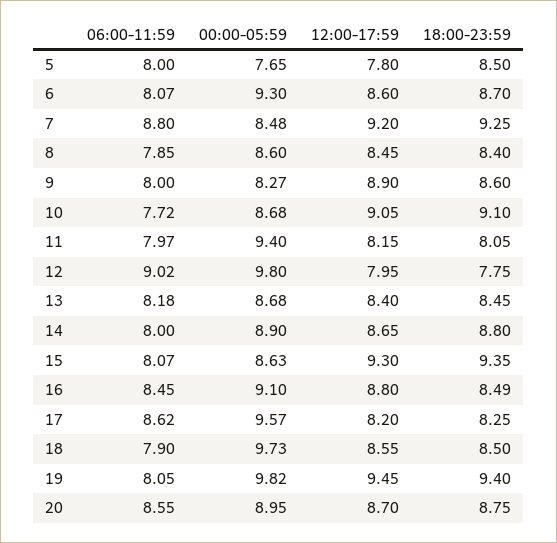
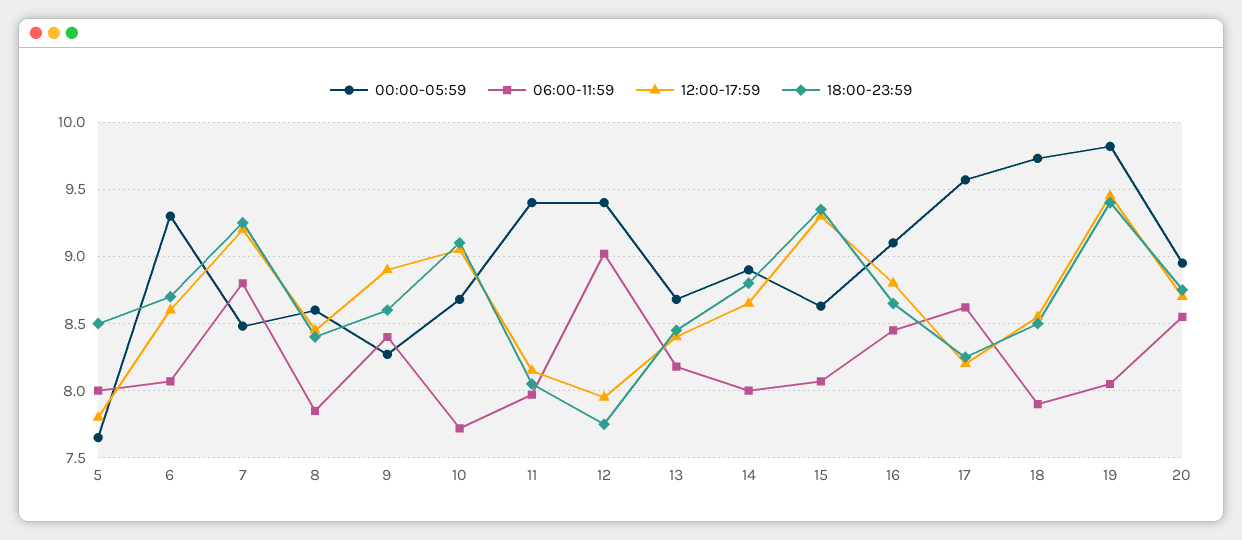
06:00-11:59, 9: 8 -> 8.4
00:00-05:59, 12: 9.8 -> 9.4
18:00-23:59, 16: 8.49 -> 8.65

